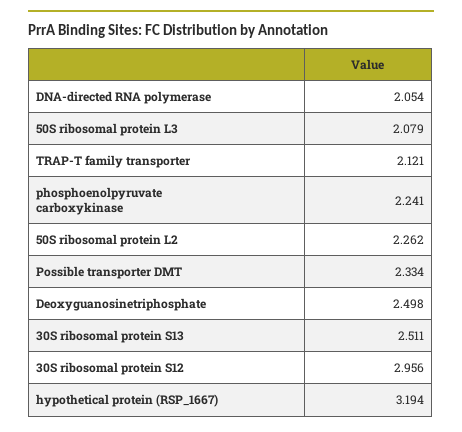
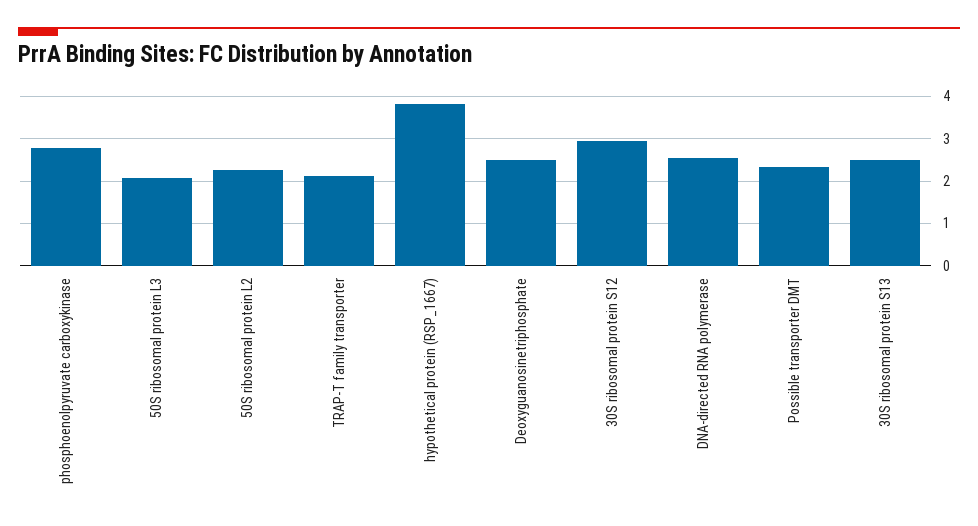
DNA-directed RNA polymerase: 2.054 -> 2.6
phosphoenolpyruvate carboxykinase: 2.241 -> 2.8
hypothetical protein (RSP_1667): 3.194 -> 3.8

